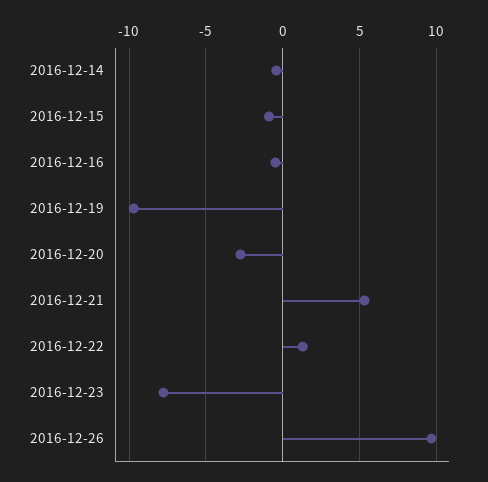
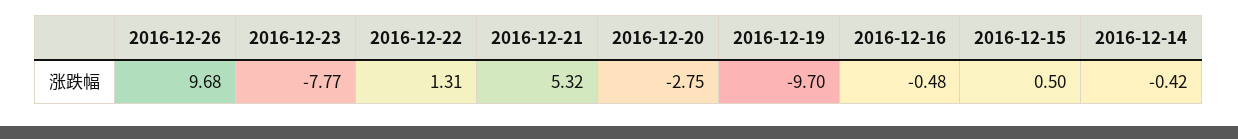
2016-12-15: -1 -> 0.5

